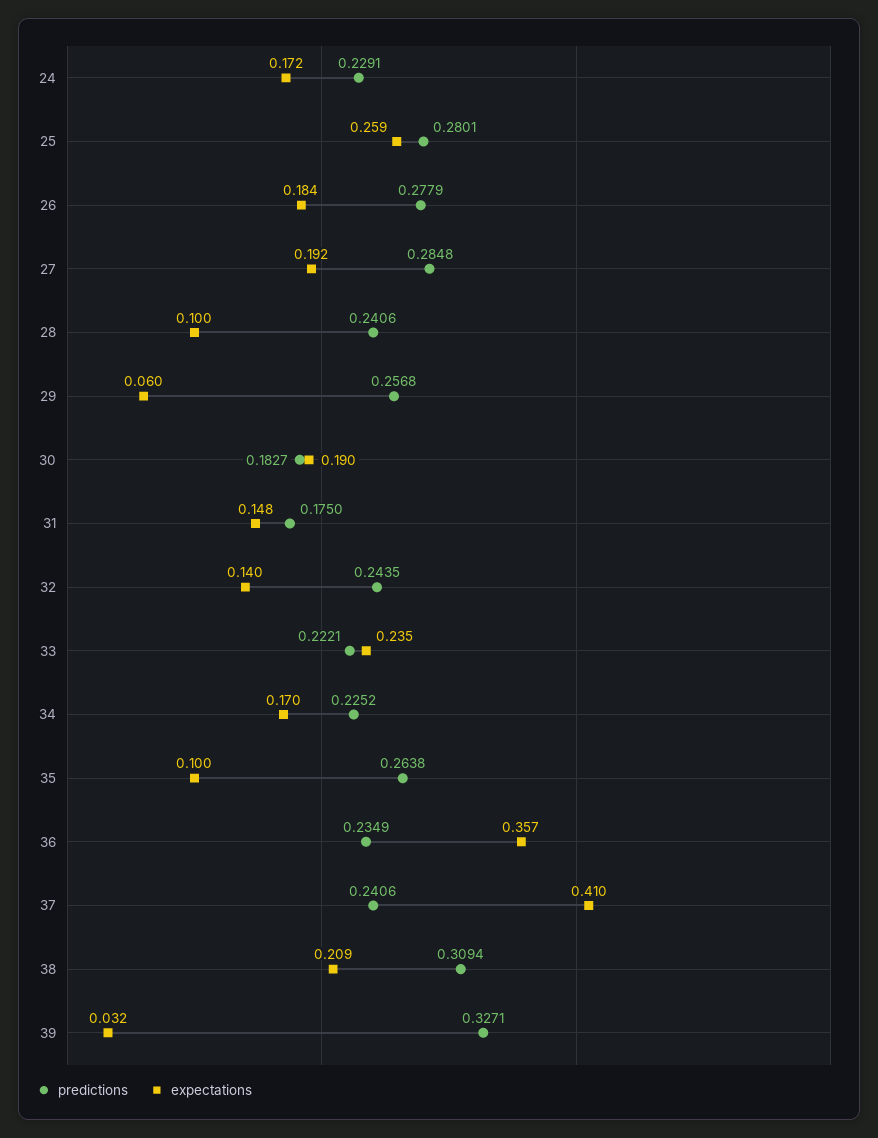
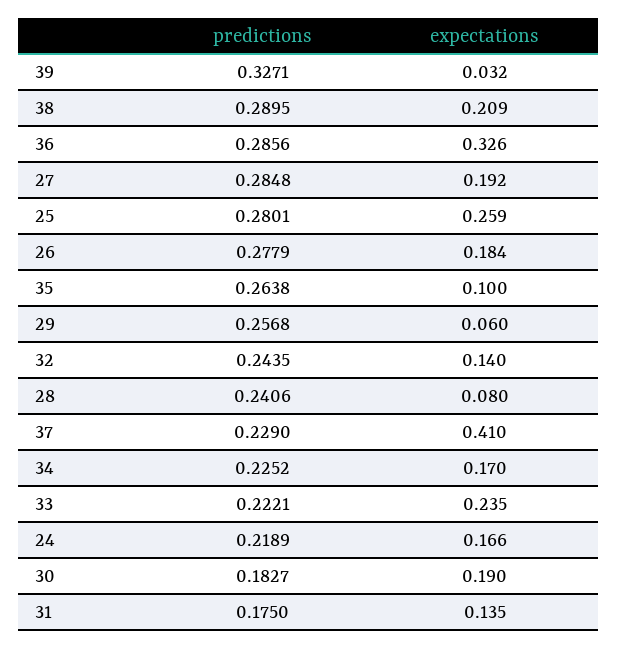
predictions, 24: 0.2291 -> 0.2189
expectations, 24: 0.172 -> 0.166
expectations, 28: 0.1 -> 0.08
expectations, 31: 0.148 -> 0.135
predictions, 36: 0.2349 -> 0.2856
expectations, 36: 0.357 -> 0.326
predictions, 37: 0.2406 -> 0.229
predictions, 38: 0.3094 -> 0.2895

